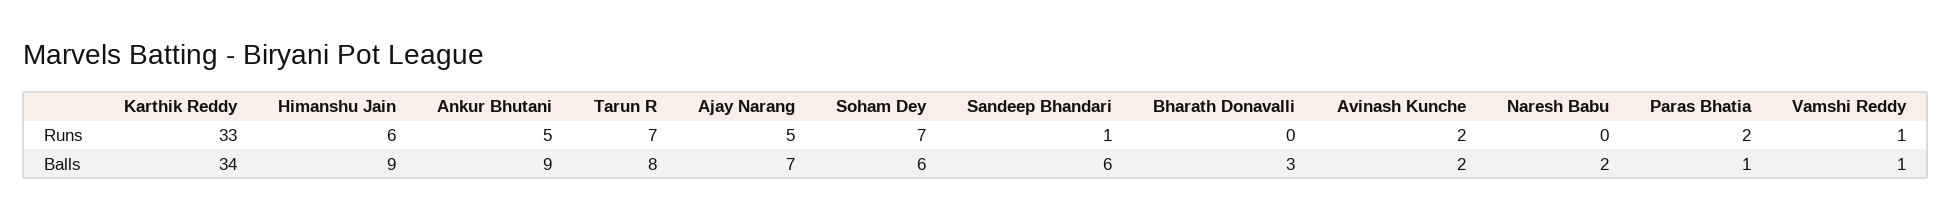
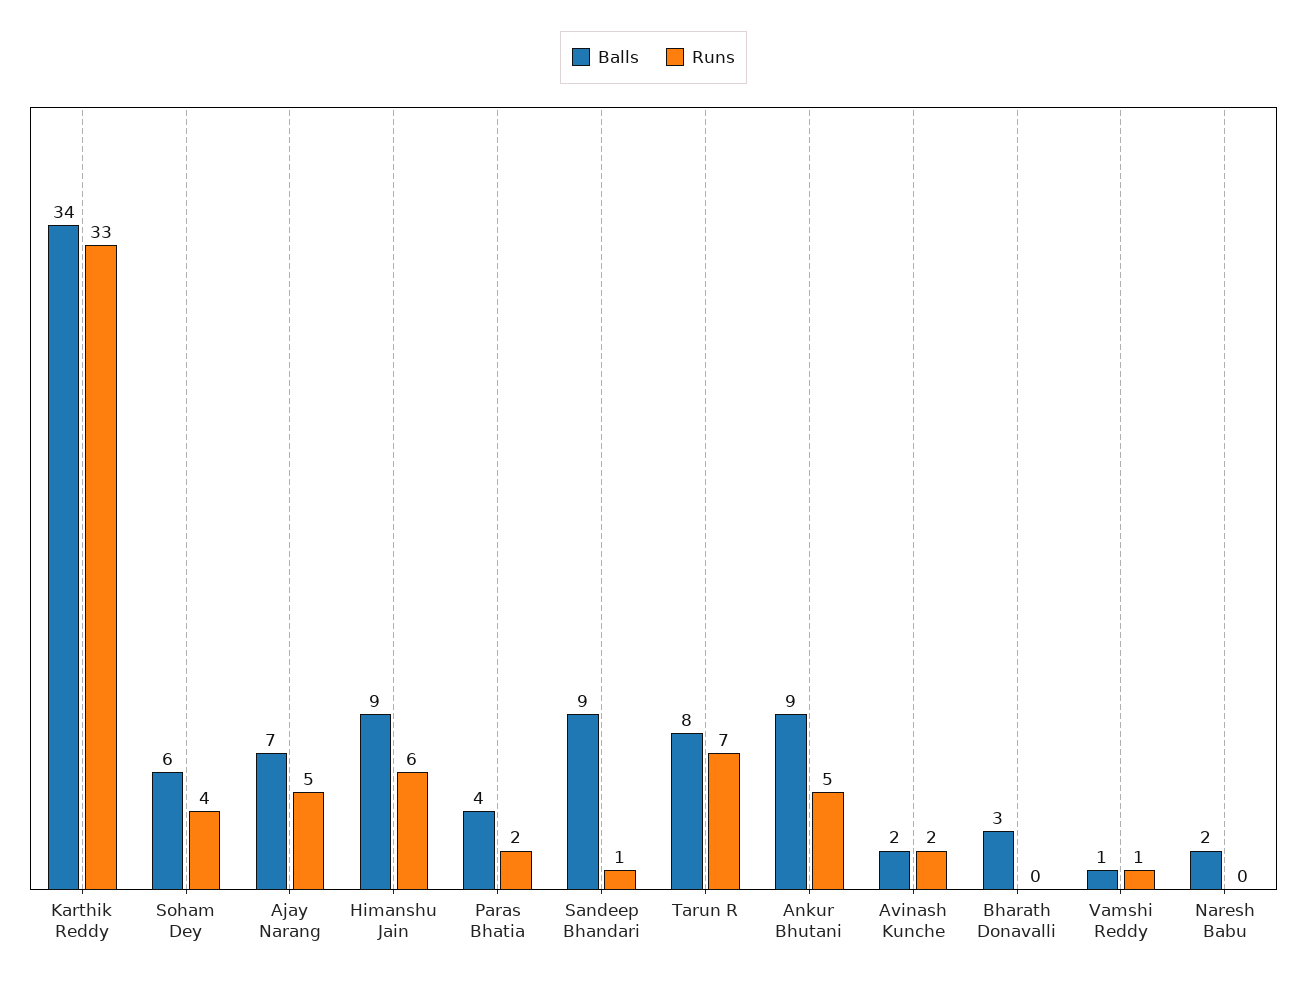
Runs, Soham Dey: 7 -> 4
Balls, Sandeep Bhandari: 6 -> 9
Balls, Paras Bhatia: 1 -> 4

